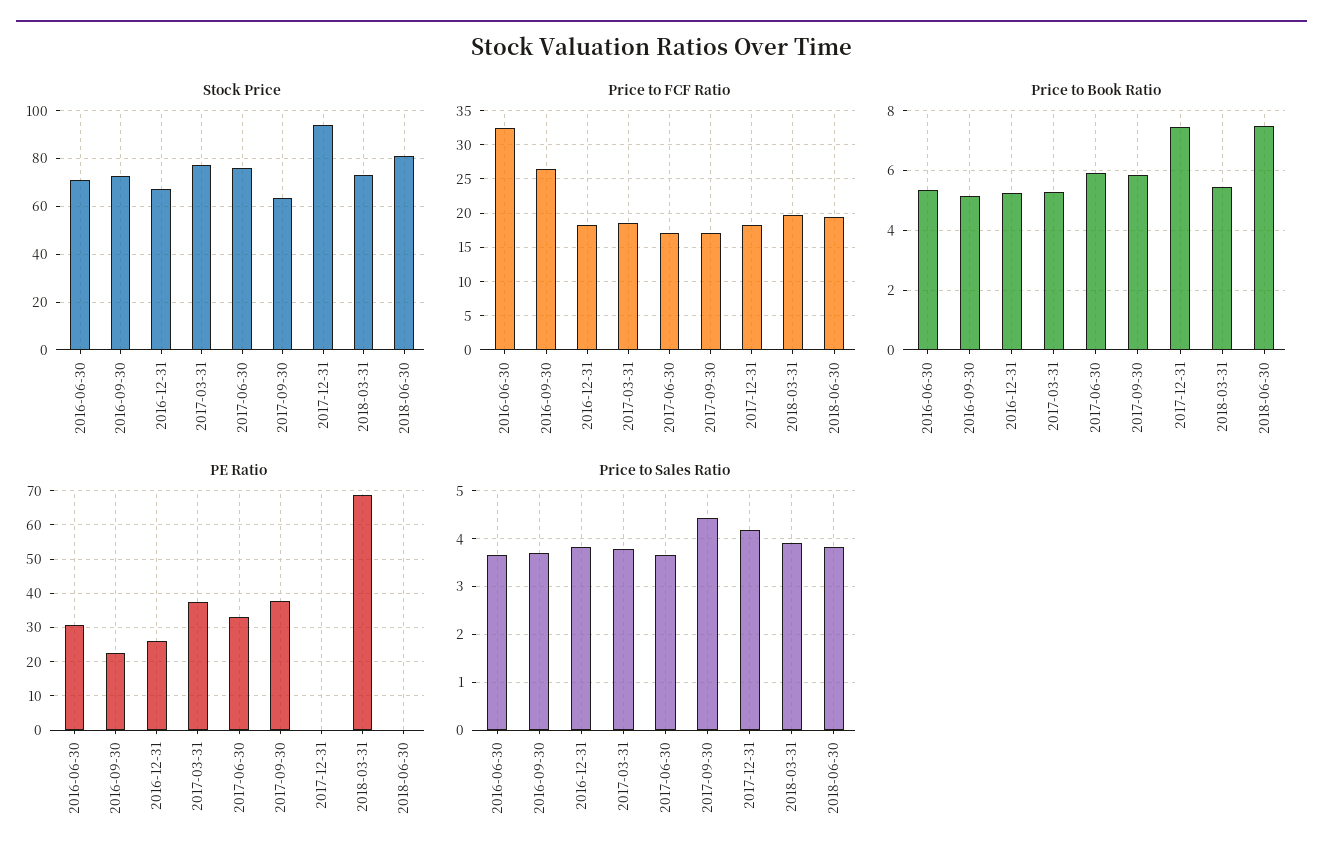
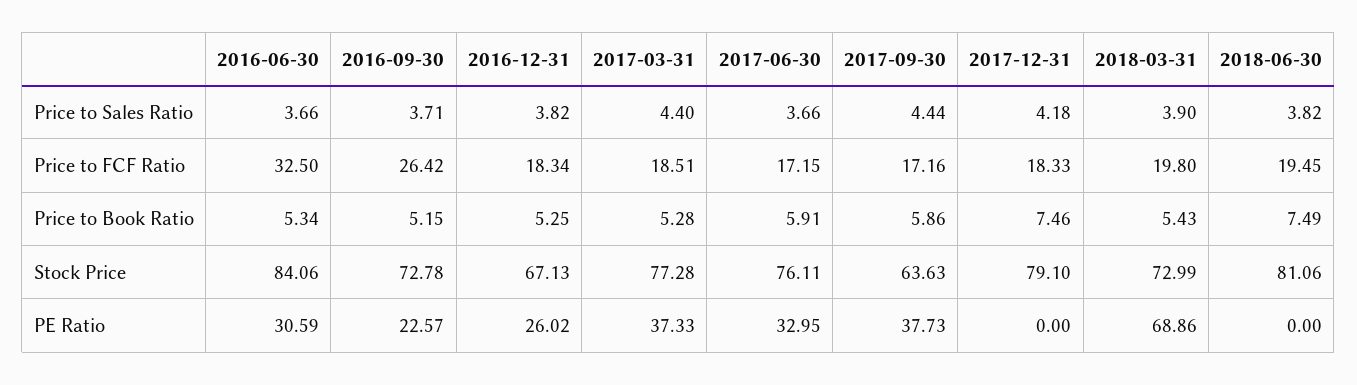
Stock Price, 2016-06-30: 70 -> 84.06
Stock Price, 2017-12-31: 95 -> 79.1
Price to Sales Ratio, 2017-03-31: 3.8 -> 4.4

